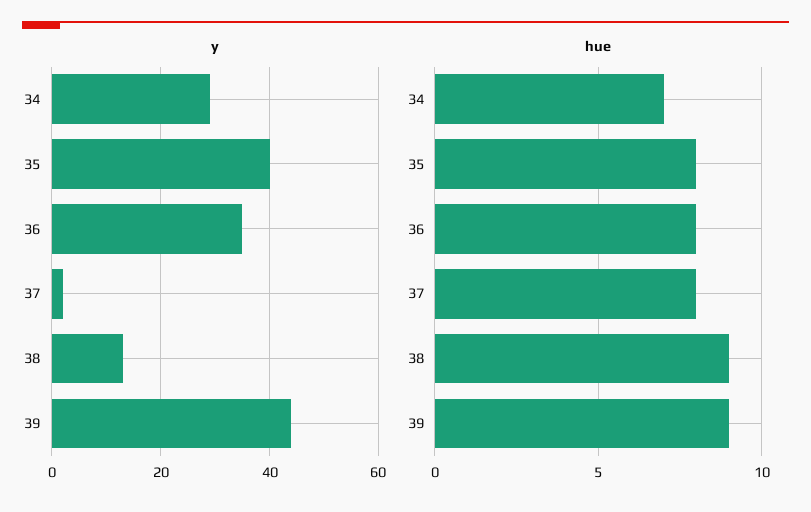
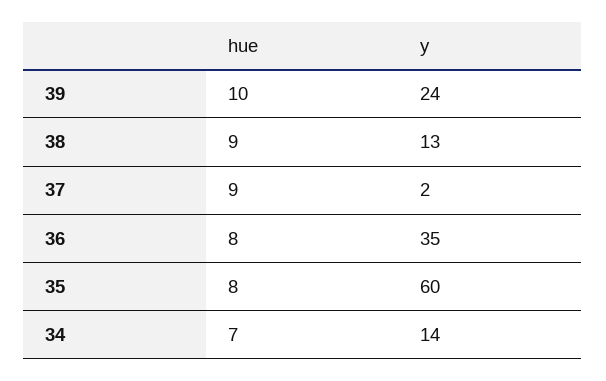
y, 34: 30 -> 14
y, 35: 40 -> 60
y, 39: 45 -> 24
hue, 37: 8 -> 9
hue, 39: 9 -> 10

